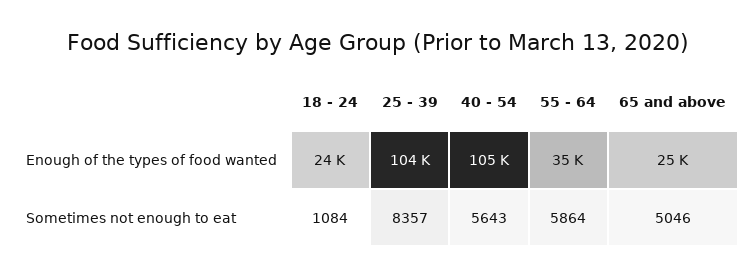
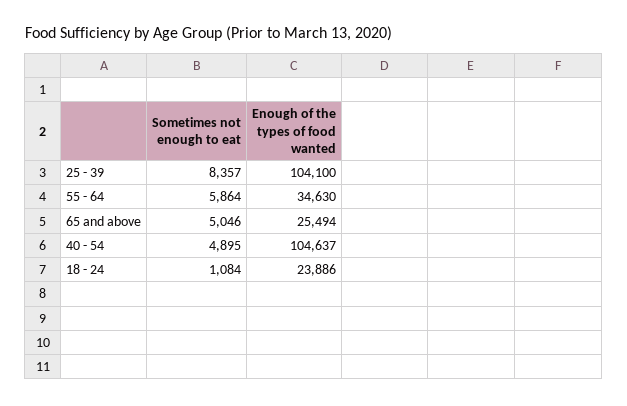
40 - 54, Sometimes not enough to eat: 5643 -> 4895

